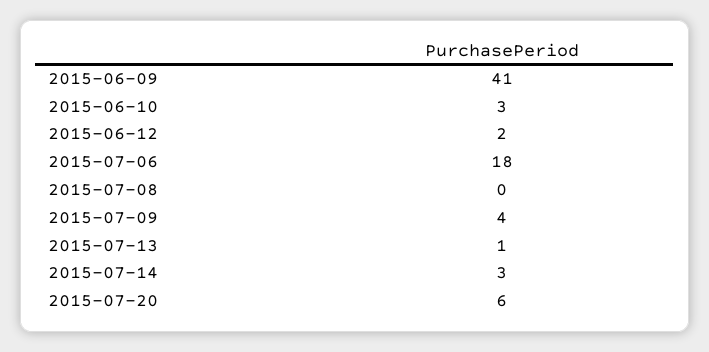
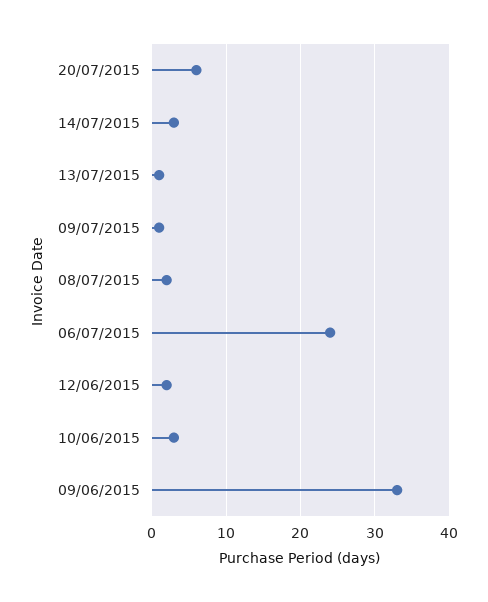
2015-06-09: 41 -> 33
2015-07-06: 18 -> 24
2015-07-08: 0 -> 2
2015-07-09: 4 -> 1

